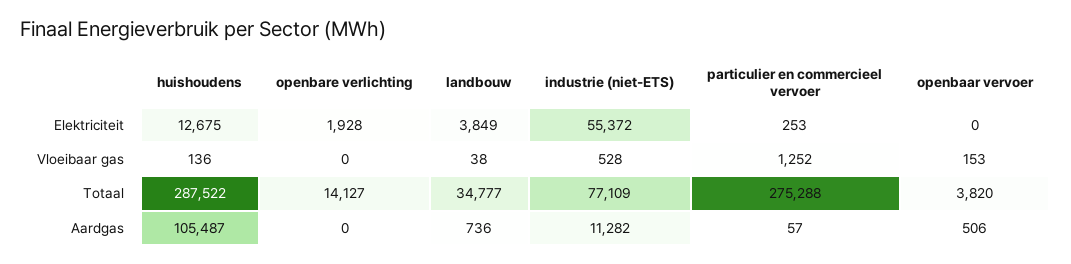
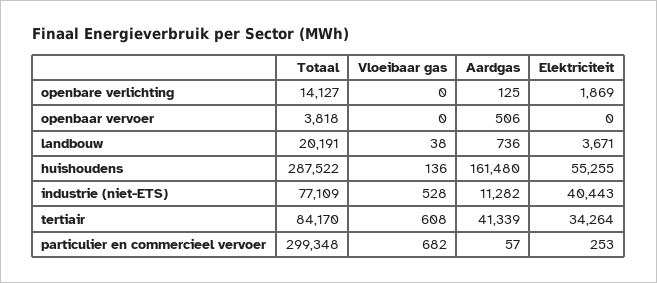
huishoudens, Elektriciteit: 12675 -> 55255
openbare verlichting, Elektriciteit: 1928 -> 1869
landbouw, Elektriciteit: 3849 -> 3671
industrie (niet-ETS), Elektriciteit: 55372 -> 40443
particulier en commercieel vervoer, Vloeibaar gas: 1252 -> 682
openbaar vervoer, Vloeibaar gas: 153 -> 0
landbouw, Totaal: 34777 -> 20191
particulier en commercieel vervoer, Totaal: 275288 -> 299348
openbaar vervoer, Totaal: 3820 -> 3818
huishoudens, Aardgas: 105487 -> 161480
openbare verlichting, Aardgas: 0 -> 125
tertiair, Totaal: none -> 84170
tertiair, Vloeibaar gas: none -> 608
tertiair, Aardgas: none -> 41339
tertiair, Elektriciteit: none -> 34264

